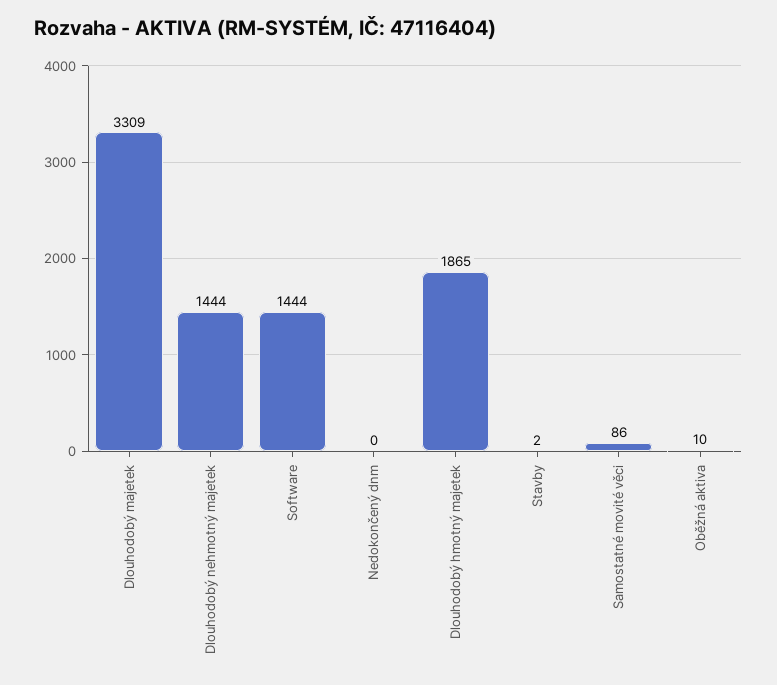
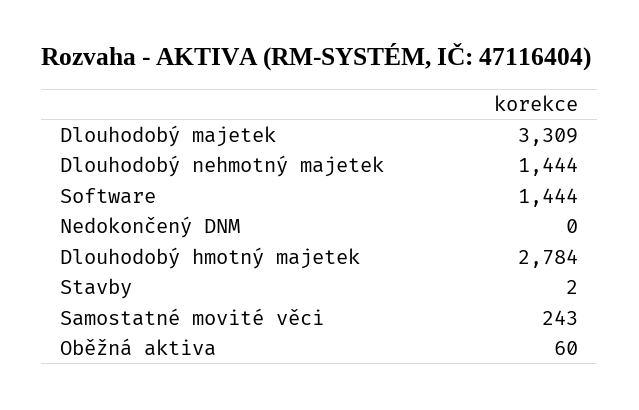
Dlouhodobý hmotný majetek: 1865 -> 2784
Samostatné movité věci: 86 -> 243
Oběžná aktiva: 10 -> 60

